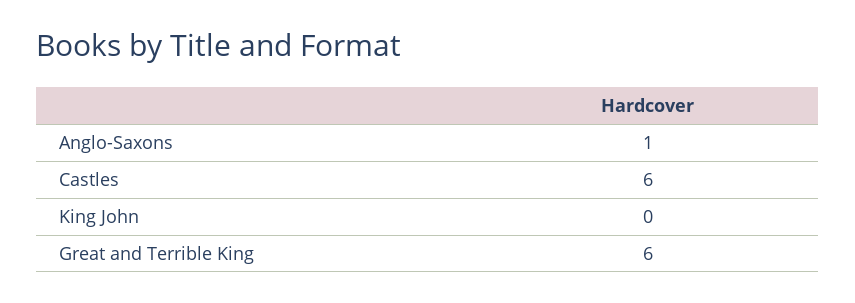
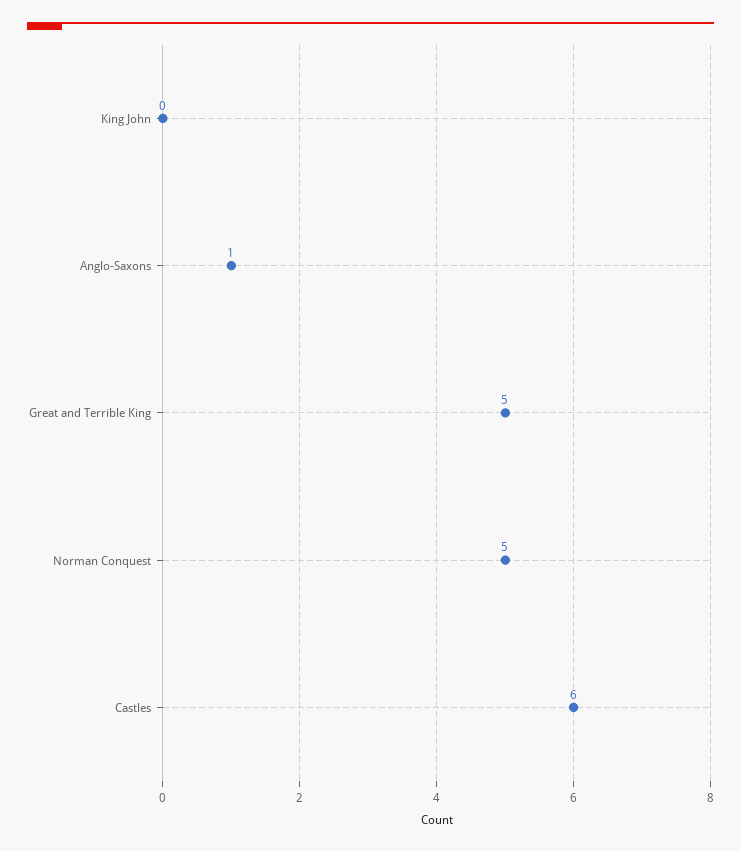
Great and Terrible King: 6 -> 5
Norman Conquest: none -> 5

